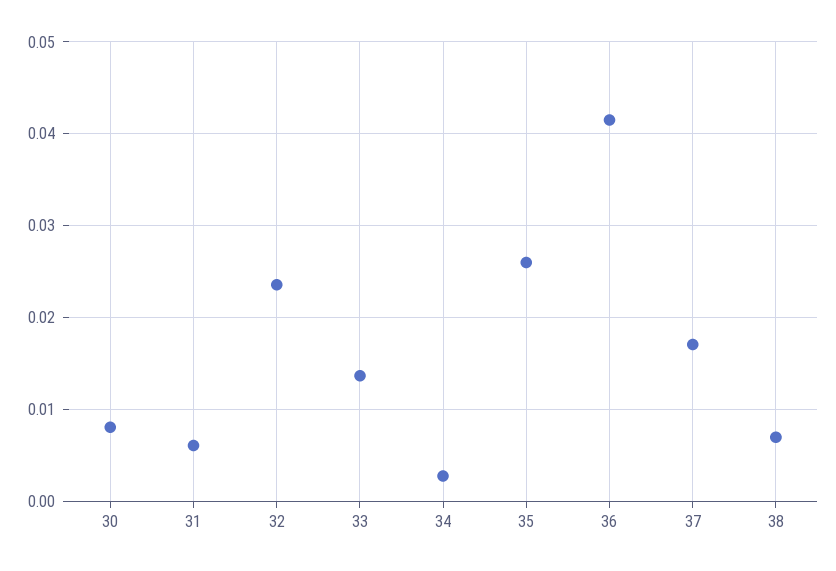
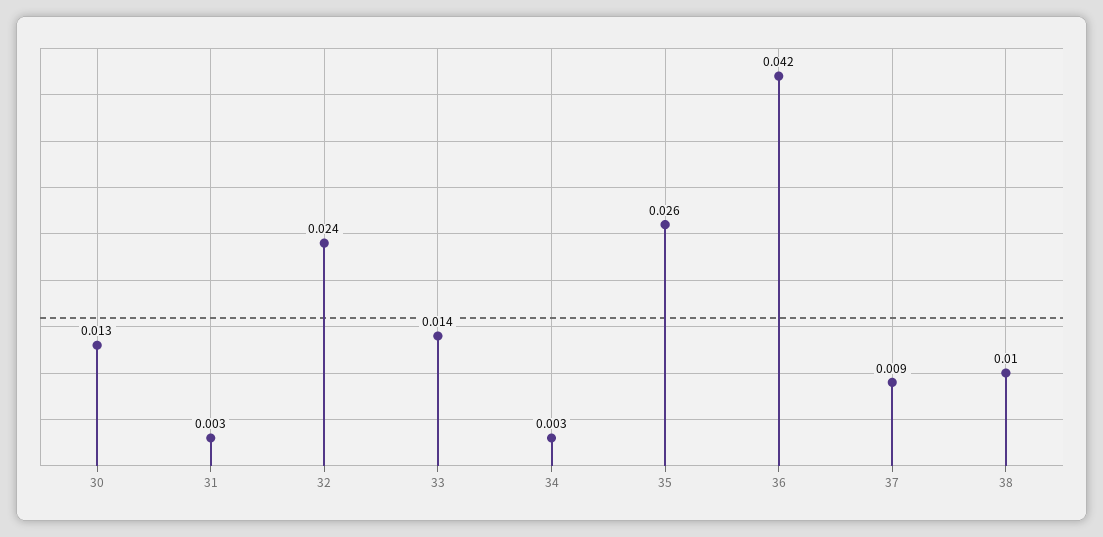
30: 0.008 -> 0.013
31: 0.006 -> 0.003
37: 0.017 -> 0.009
38: 0.007 -> 0.01

